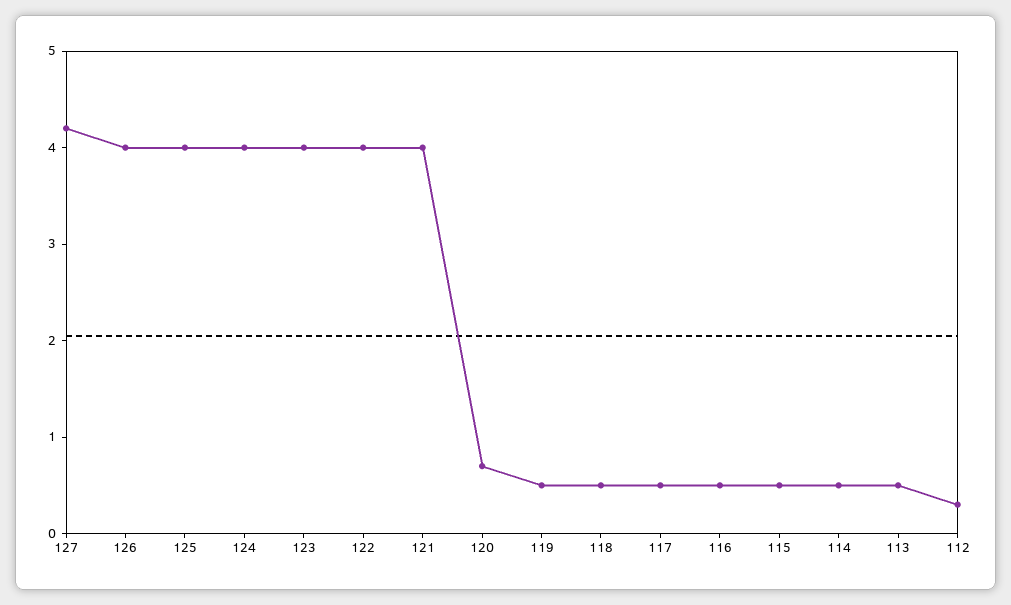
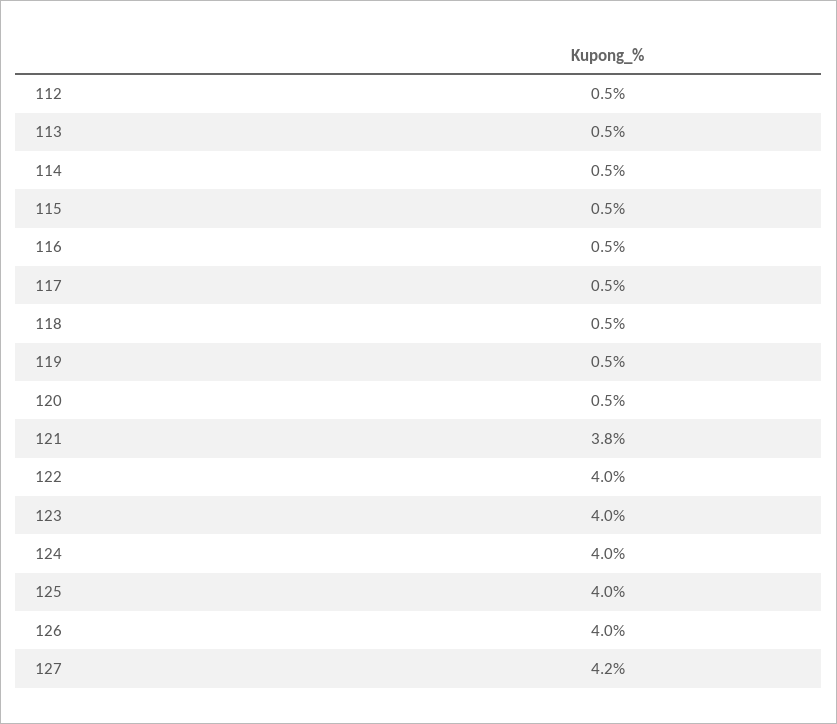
121: 4 -> 3.8
120: 0.7 -> 0.5
112: 0.3 -> 0.5

